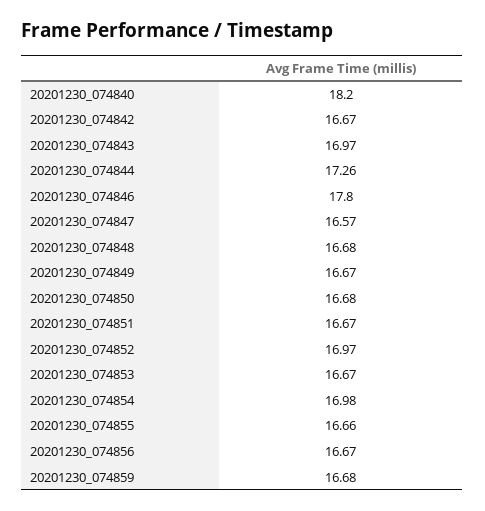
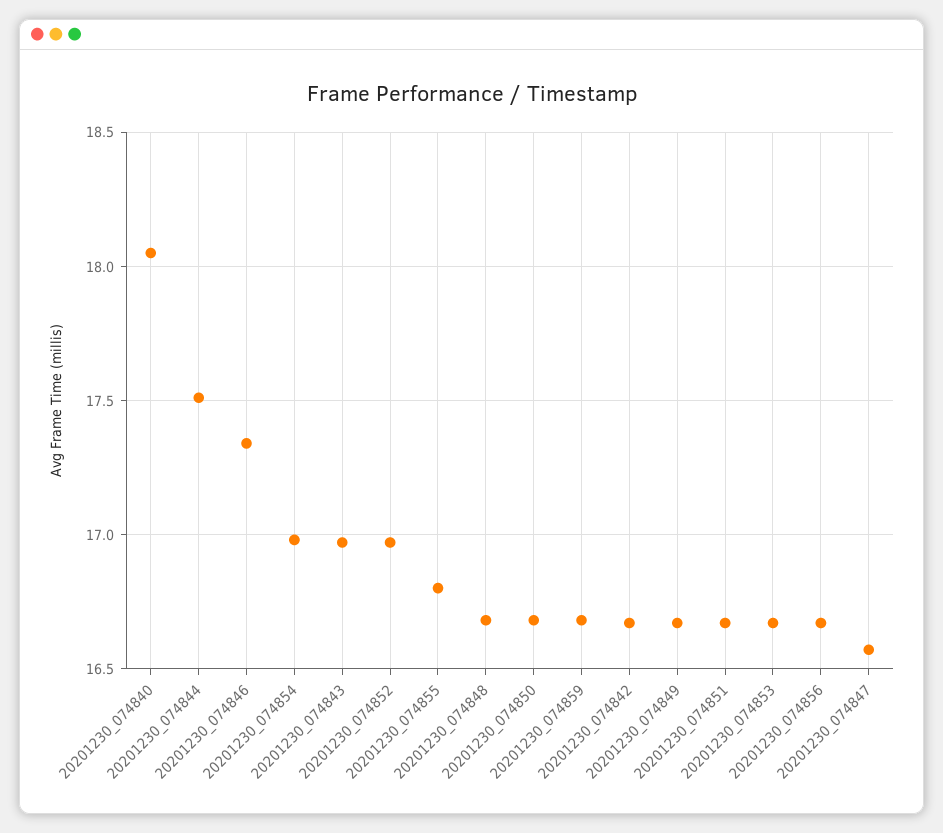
20201230_074840: 18.2 -> 18.05
20201230_074844: 17.26 -> 17.5
20201230_074846: 17.8 -> 17.35
20201230_074855: 16.66 -> 16.8

